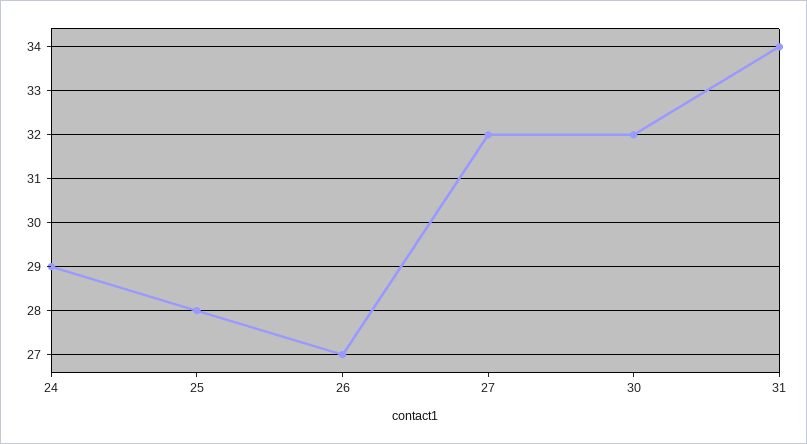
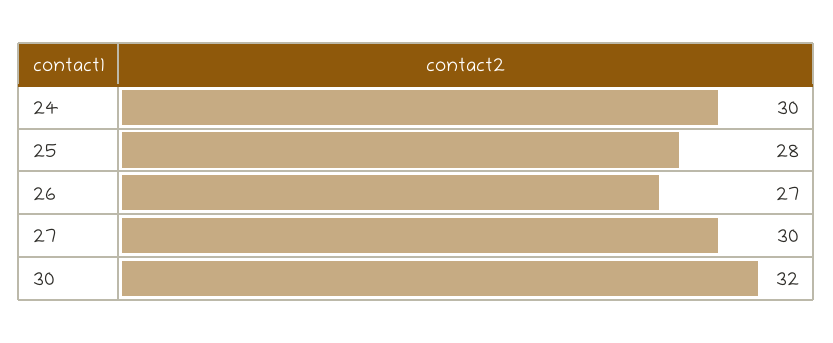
24: 29 -> 30
27: 32 -> 30
31: 34 -> none

